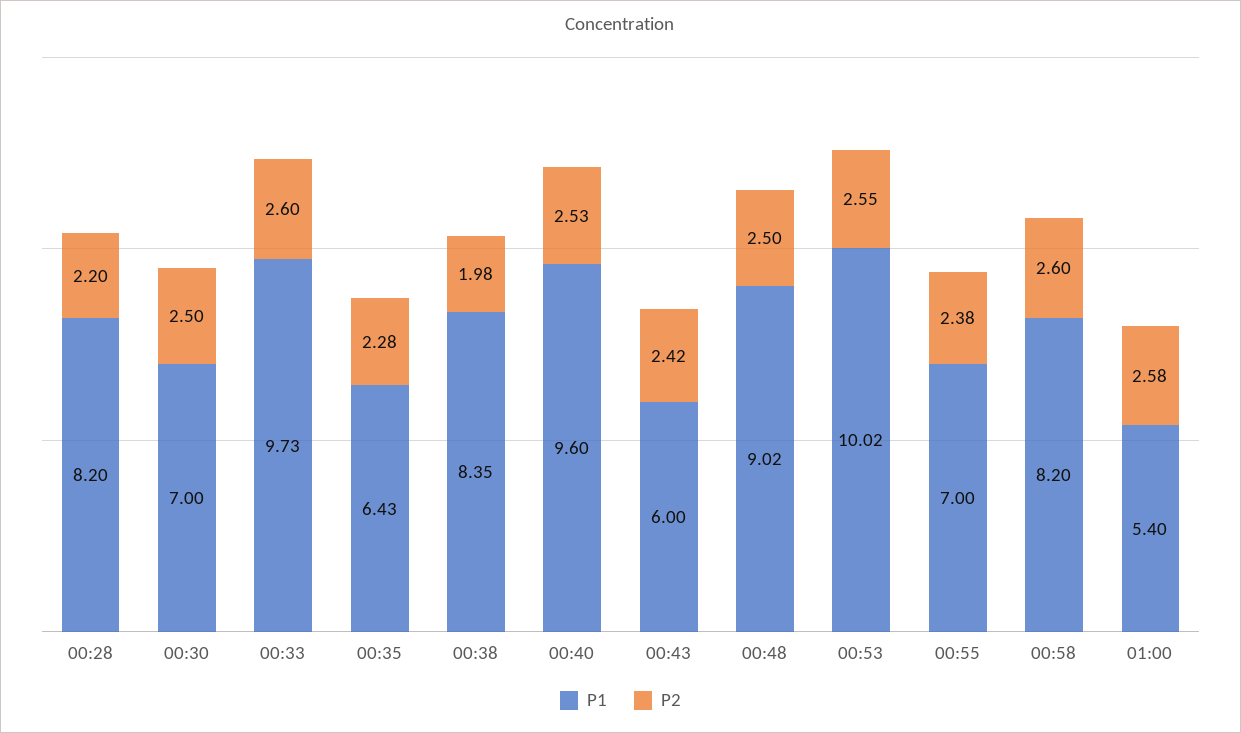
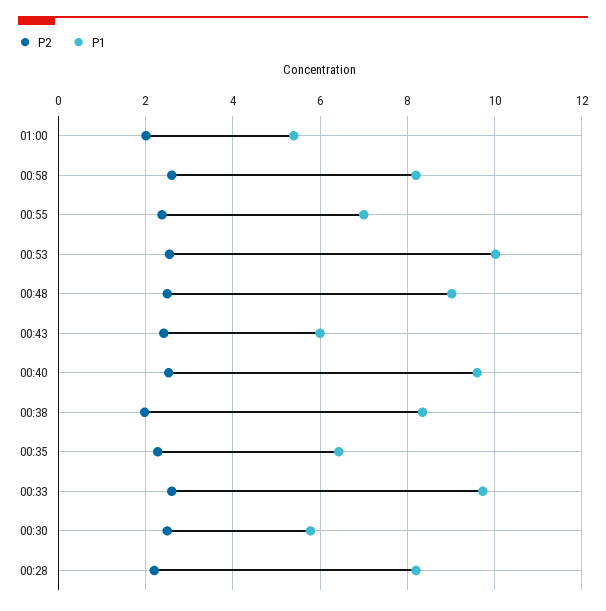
P1, 00:30: 7 -> 5.8
P2, 01:00: 2.58 -> 2

